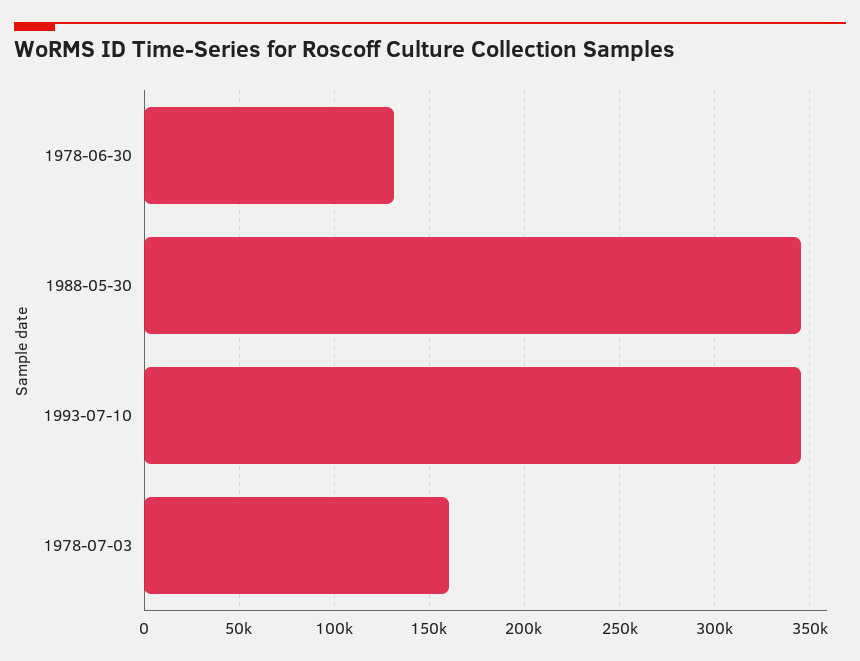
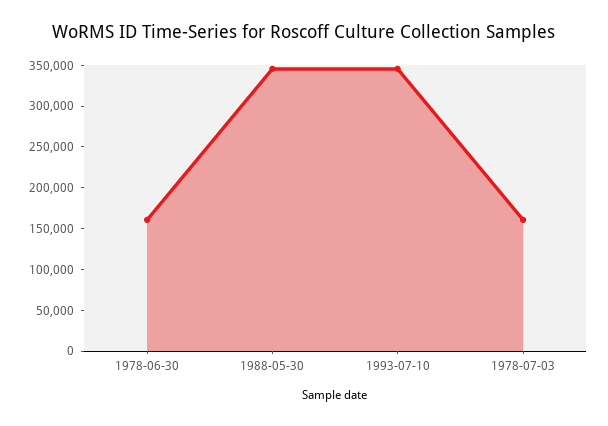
1978-06-30: 130000 -> 160000

